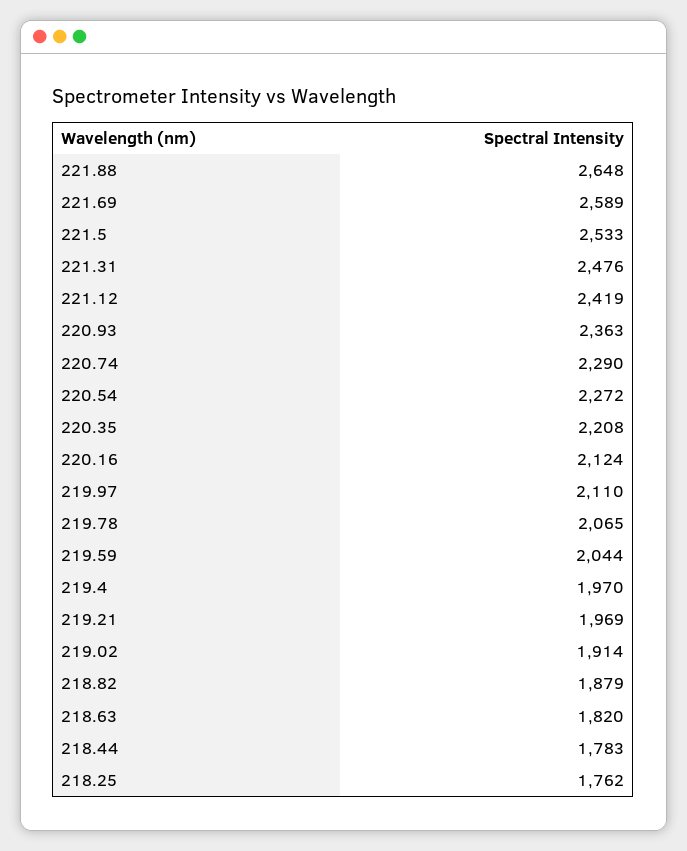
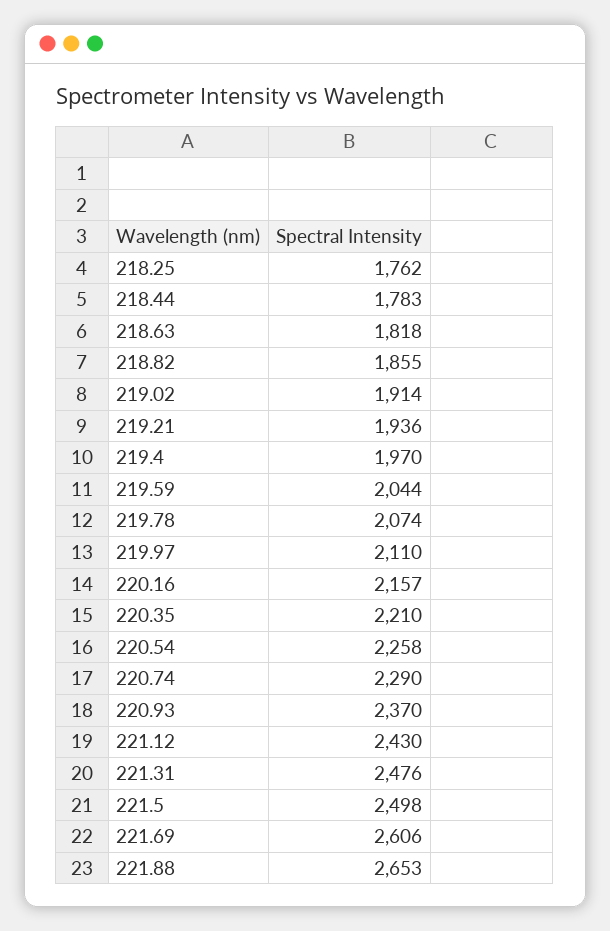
221.88: 2648 -> 2653
221.69: 2589 -> 2606
221.5: 2533 -> 2498
221.12: 2419 -> 2430
220.93: 2363 -> 2370
220.54: 2272 -> 2258
220.35: 2208 -> 2210
220.16: 2124 -> 2157
219.78: 2065 -> 2074
219.21: 1969 -> 1936
218.82: 1879 -> 1855
218.63: 1820 -> 1818

